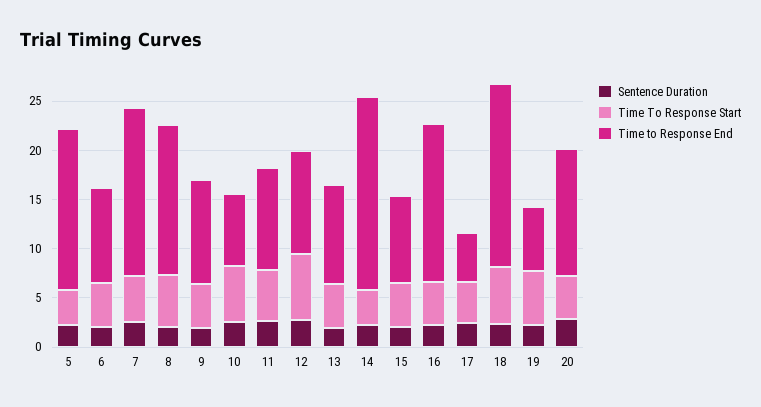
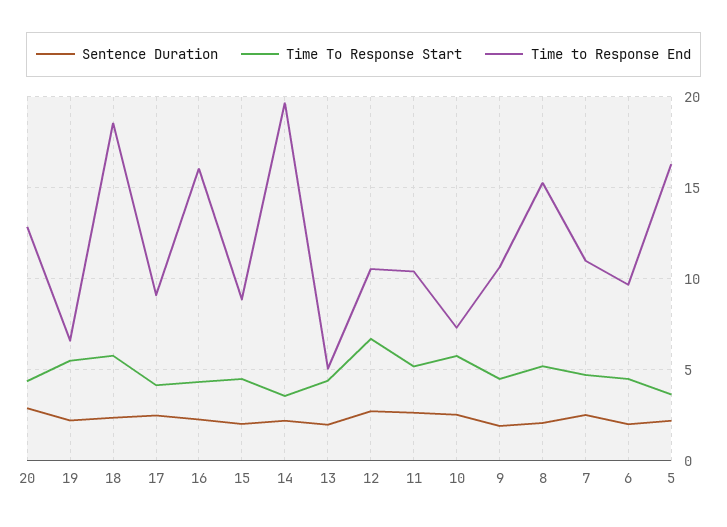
Time to Response End, 7: 17 -> 11
Time to Response End, 13: 10 -> 5
Time to Response End, 17: 5 -> 9

